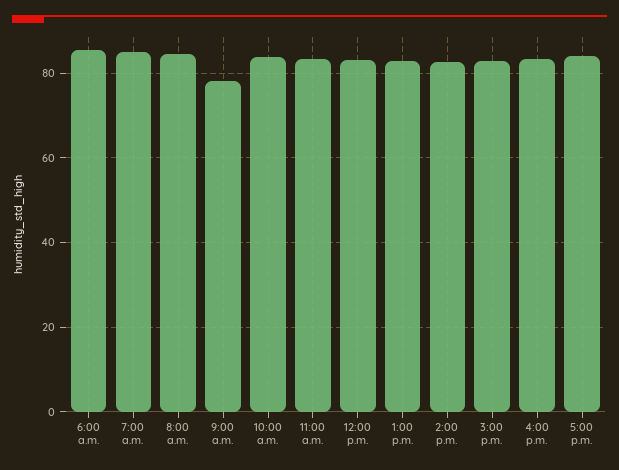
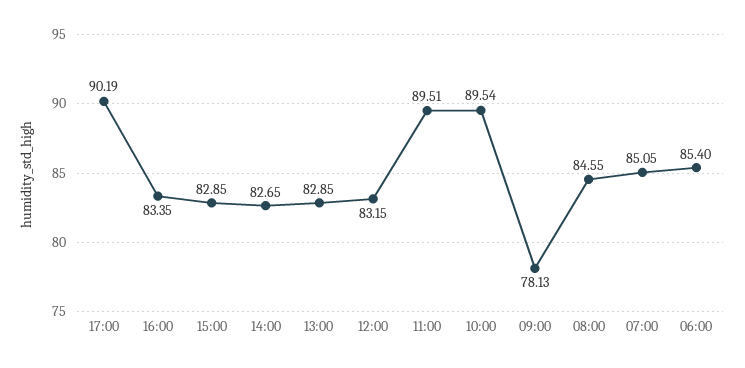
10:00 a.m.: 84 -> 89.54
11:00 a.m.: 84 -> 89.51
5:00 p.m.: 84 -> 90.19

